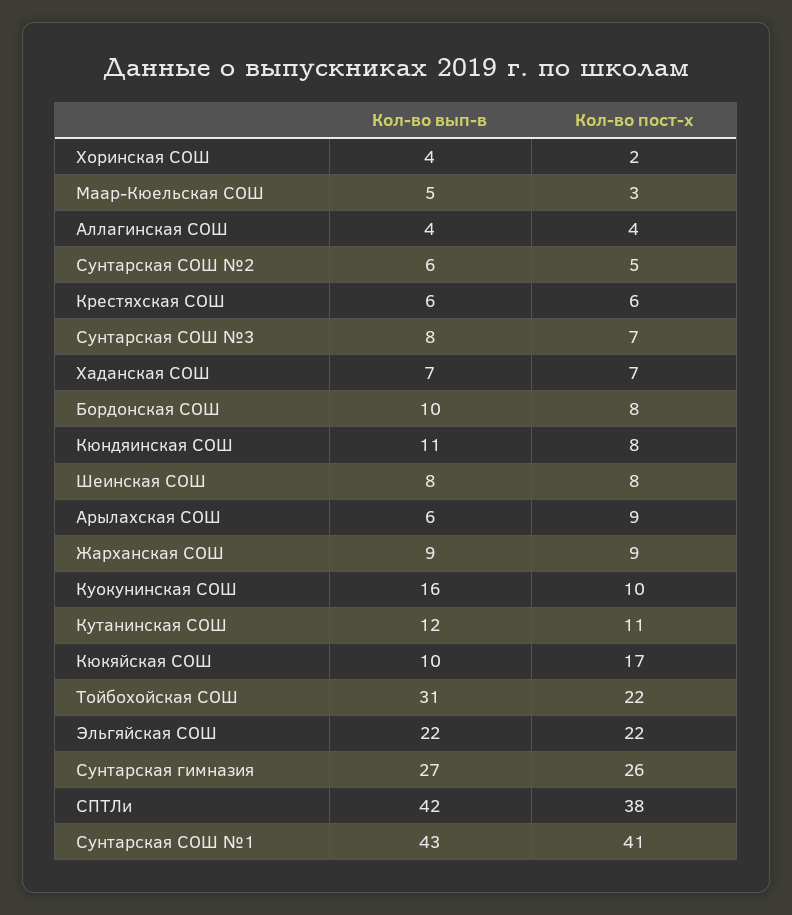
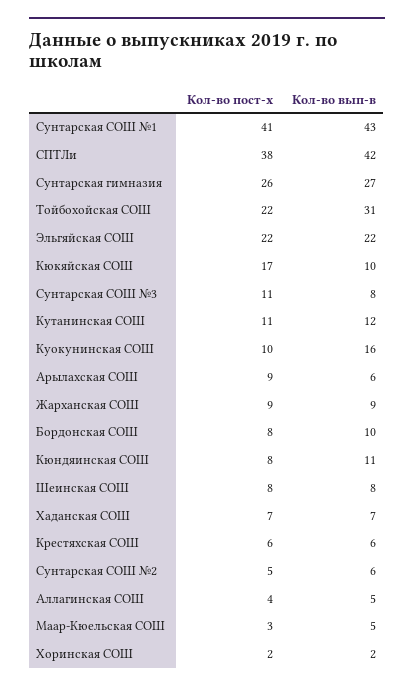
Кол-во вып-в, Хоринская СОШ: 4 -> 2
Кол-во вып-в, Аллагинская СОШ: 4 -> 5
Кол-во пост-х, Сунтарская СОШ №3: 7 -> 11

